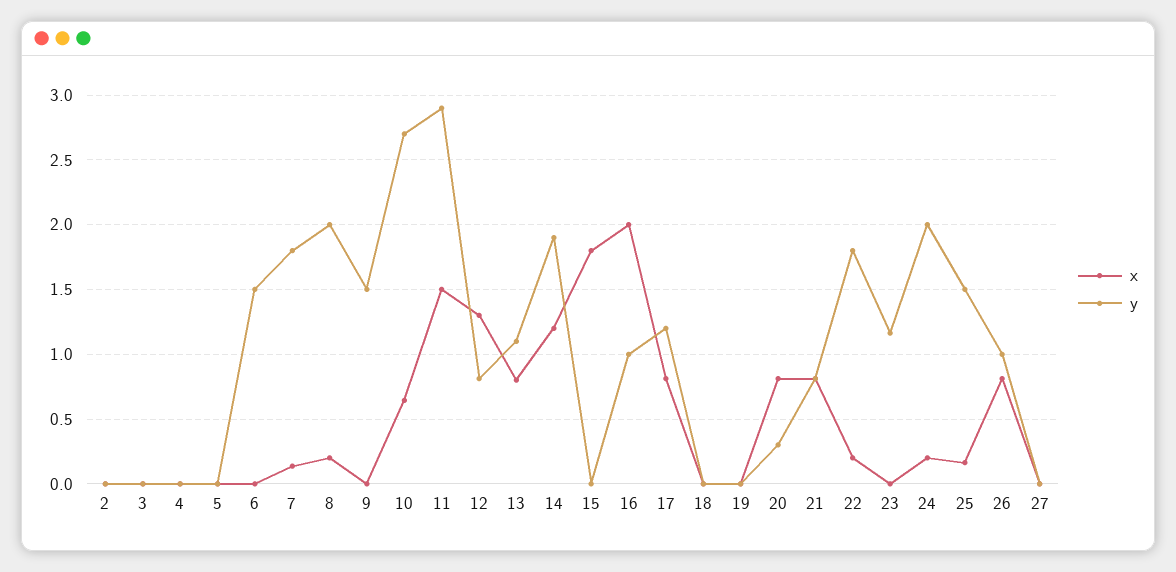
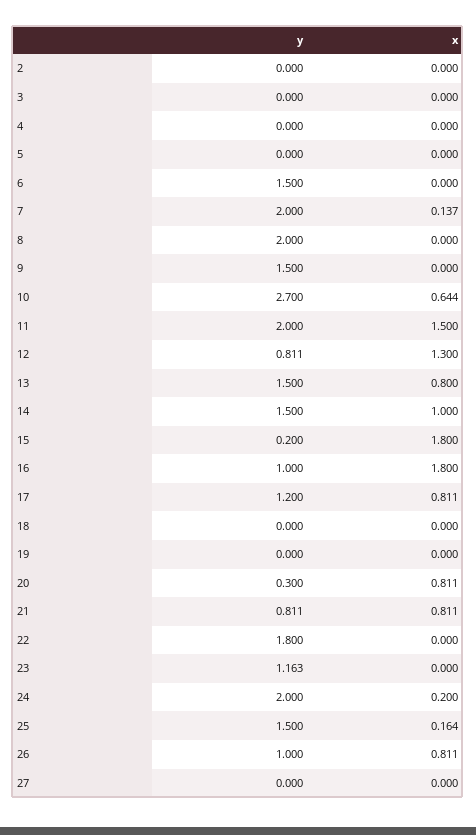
y, 7: 1.8 -> 2
x, 8: 0.2 -> 0
y, 11: 2.9 -> 2
y, 13: 1.1 -> 1.5
x, 14: 1.2 -> 1
y, 14: 1.9 -> 1.5
y, 15: 0 -> 0.2
x, 16: 2 -> 1.8
x, 22: 0.2 -> 0

